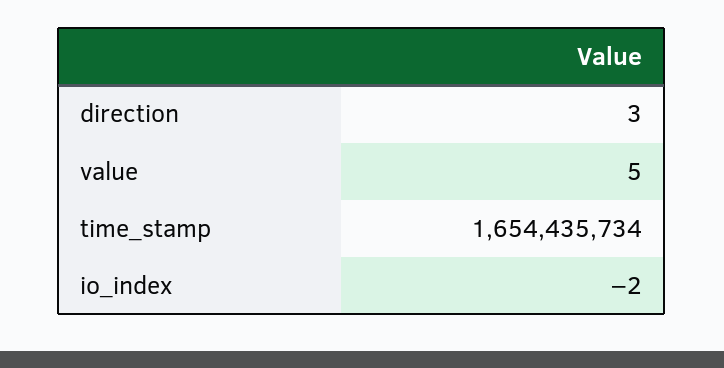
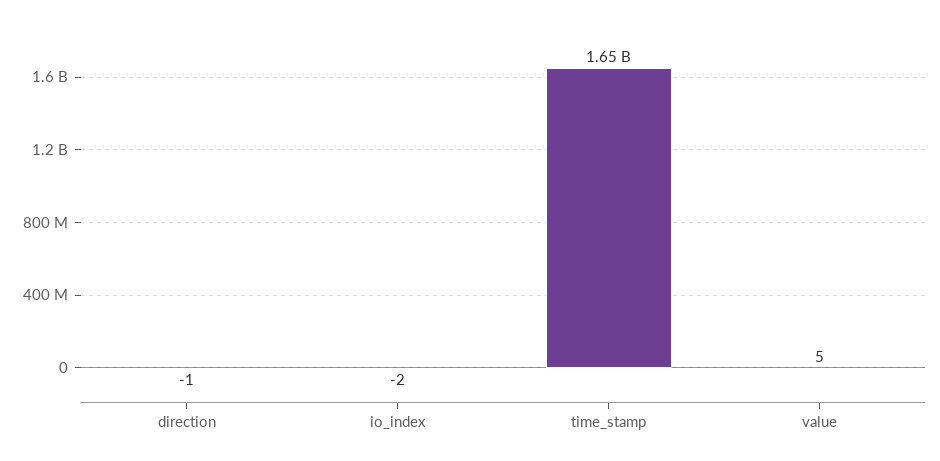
direction: 3 -> -1

